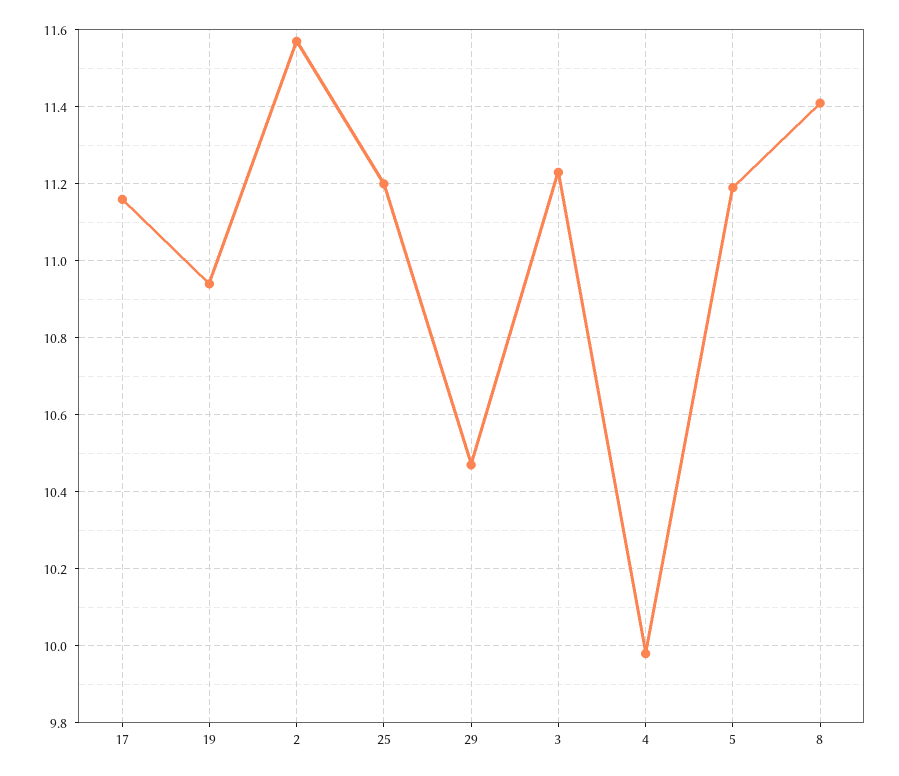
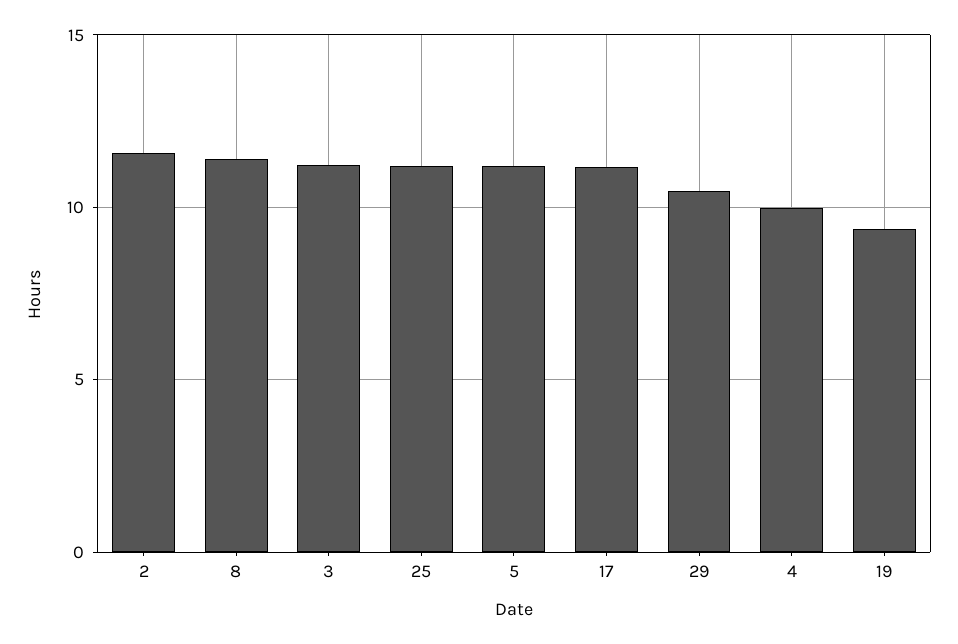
19: 10.95 -> 9.5

